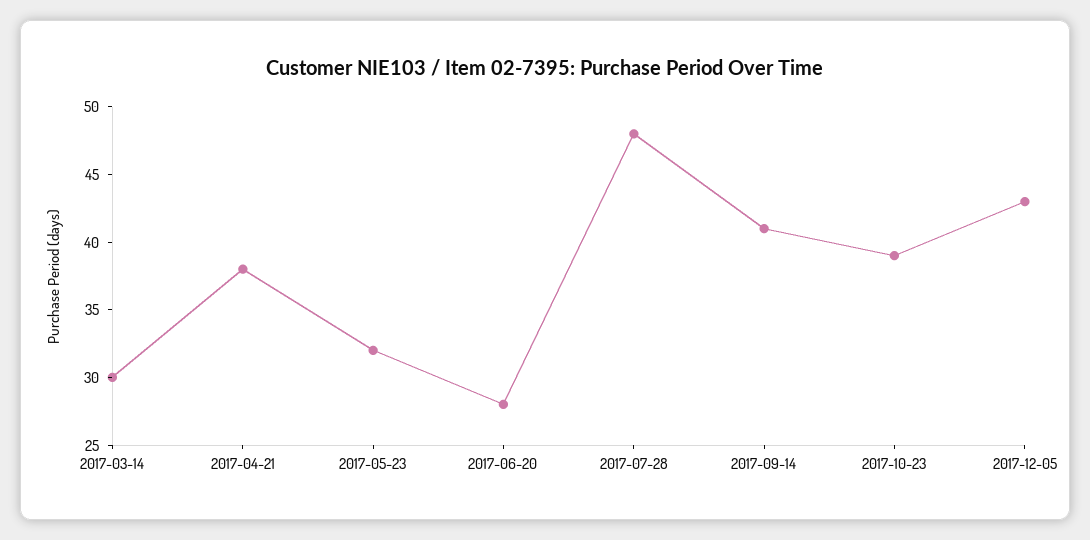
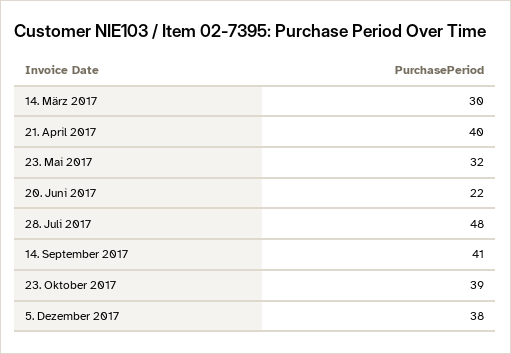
2017-04-21: 38 -> 40
2017-06-20: 28 -> 22
2017-12-05: 43 -> 38

